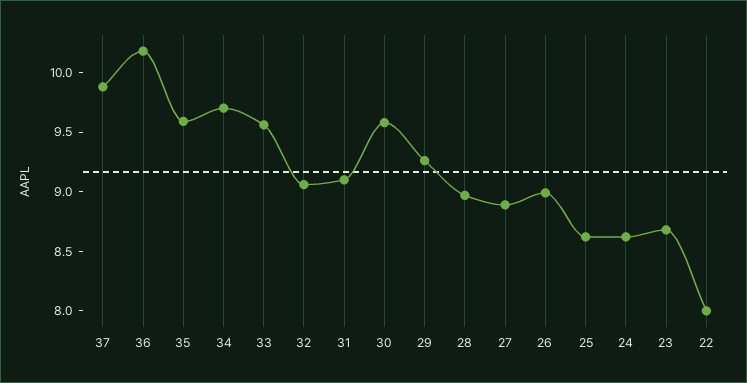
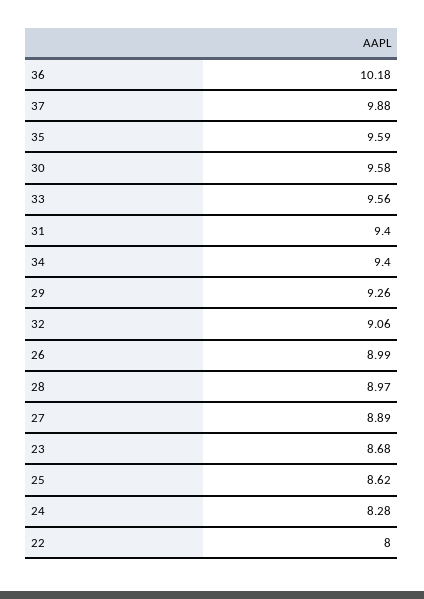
34: 9.7 -> 9.4
31: 9.1 -> 9.4
24: 8.6 -> 8.28

